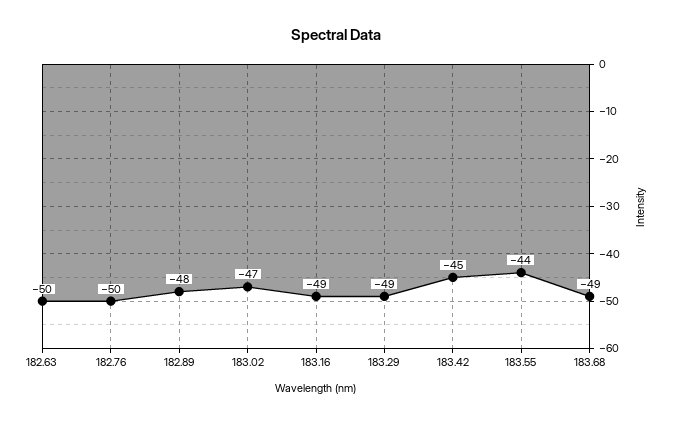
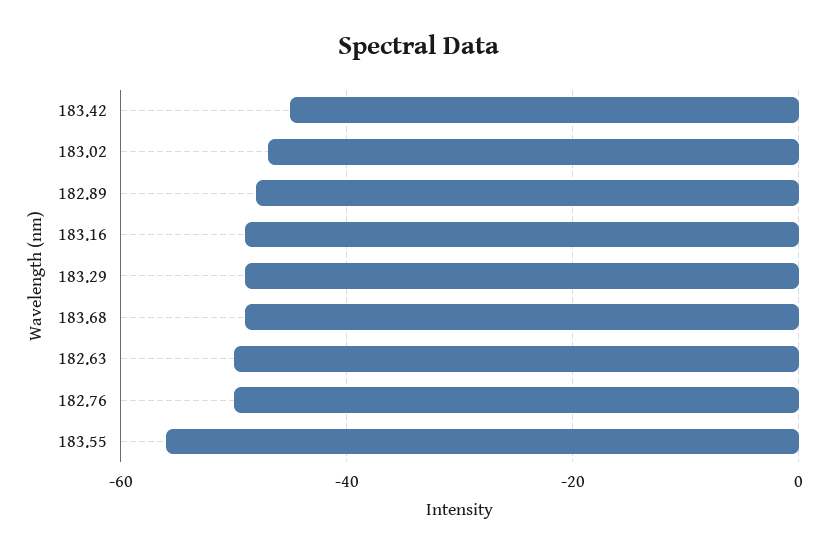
183.55: -44 -> -55

